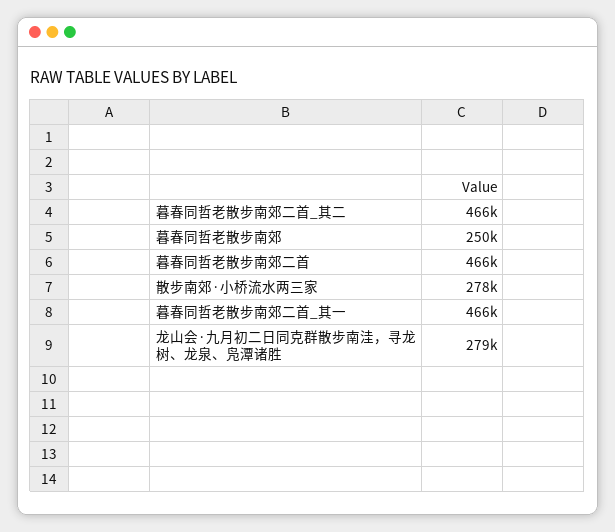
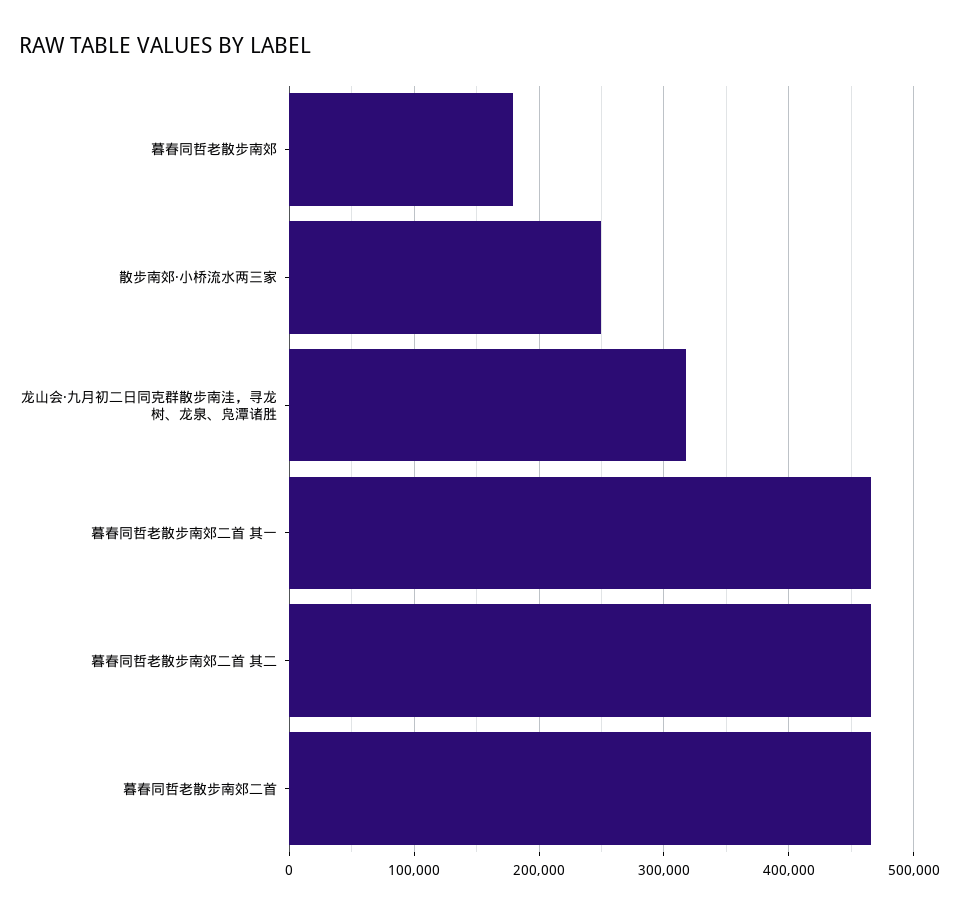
暮春同哲老散步南郊: 250000 -> 180000
散步南郊·小桥流水两三家: 278000 -> 250000
龙山会·九月初二日同克群散步南洼，寻龙树、龙泉、凫潭诸胜: 279000 -> 320000

